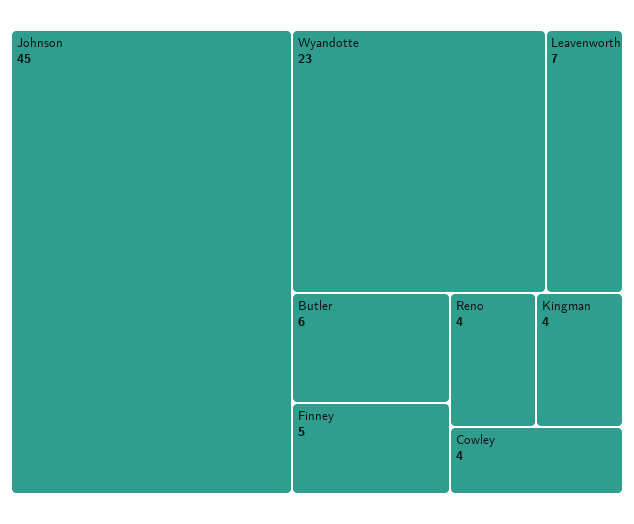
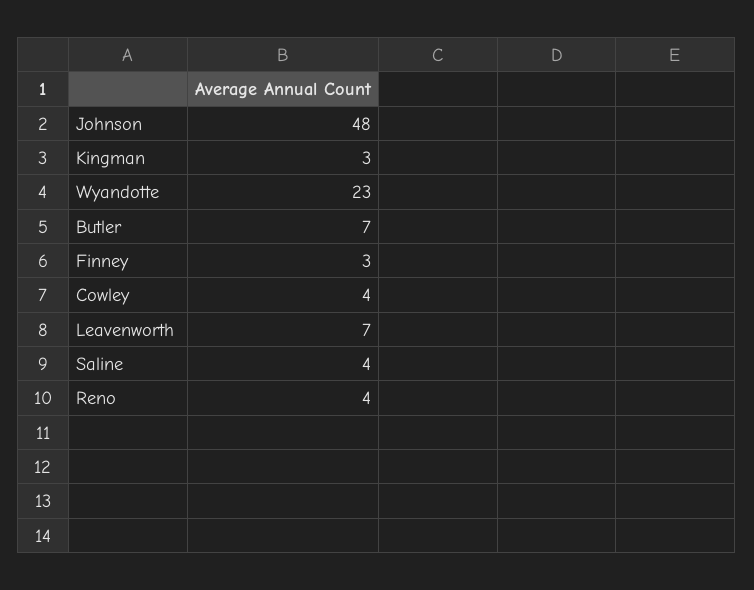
Johnson: 45 -> 48
Butler: 6 -> 7
Finney: 5 -> 3
Kingman: 4 -> 3
Saline: none -> 4

